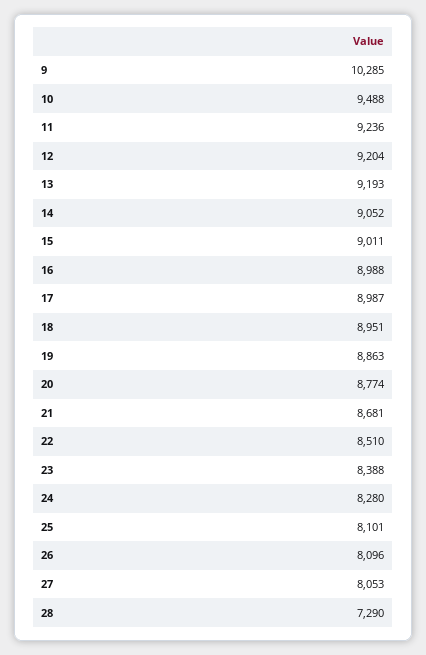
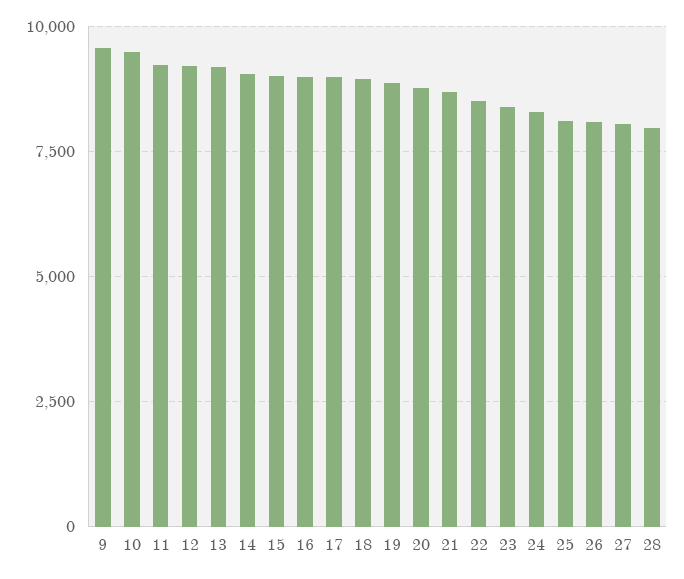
9: 10285 -> 9500
28: 7290 -> 8000

